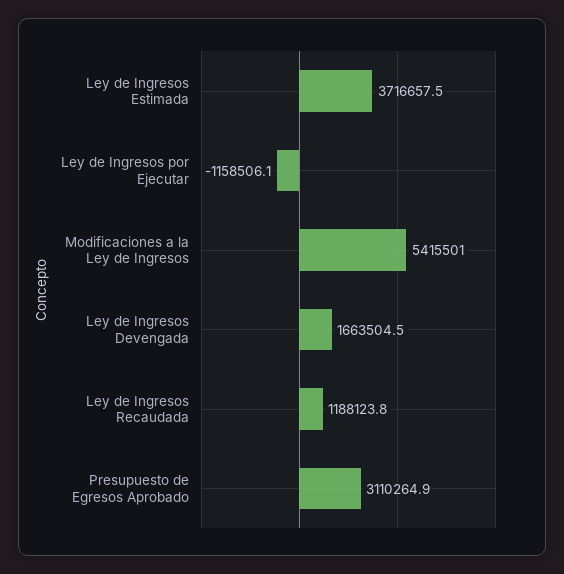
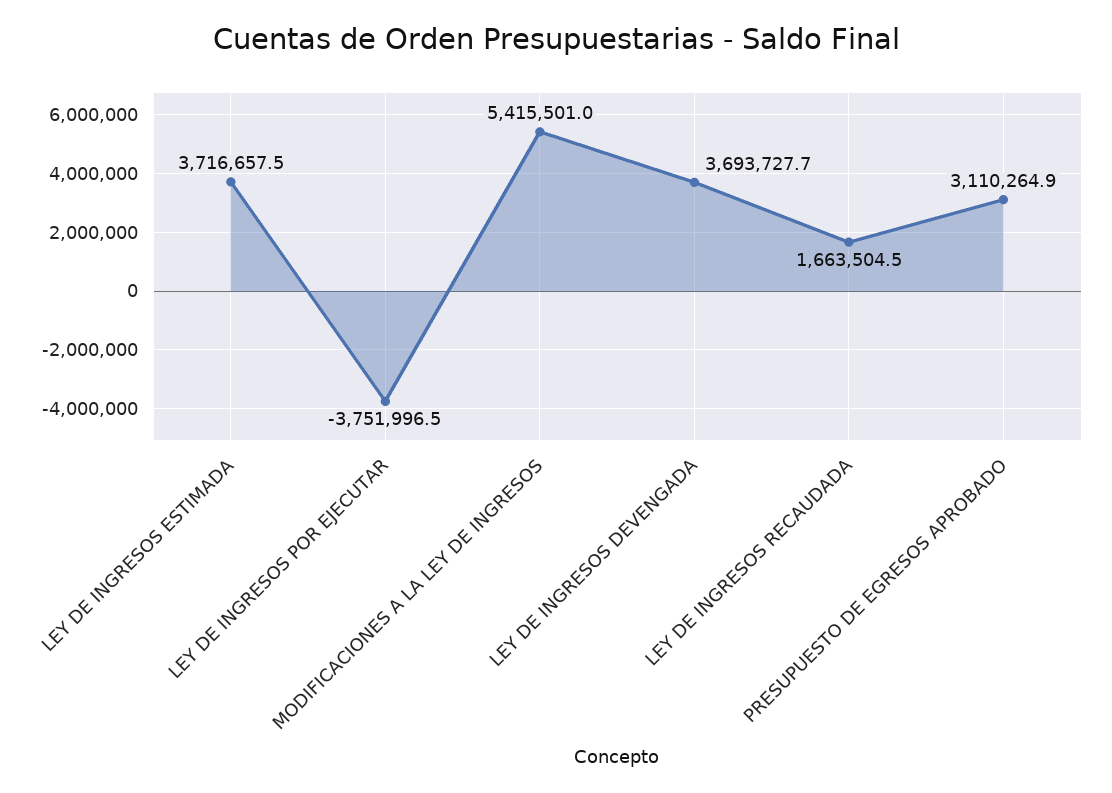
Ley de Ingresos por Ejecutar: -1158506.1 -> -3751996.5
Ley de Ingresos Devengada: 1663504.5 -> 3693727.7
Ley de Ingresos Recaudada: 1188123.8 -> 1663504.5

